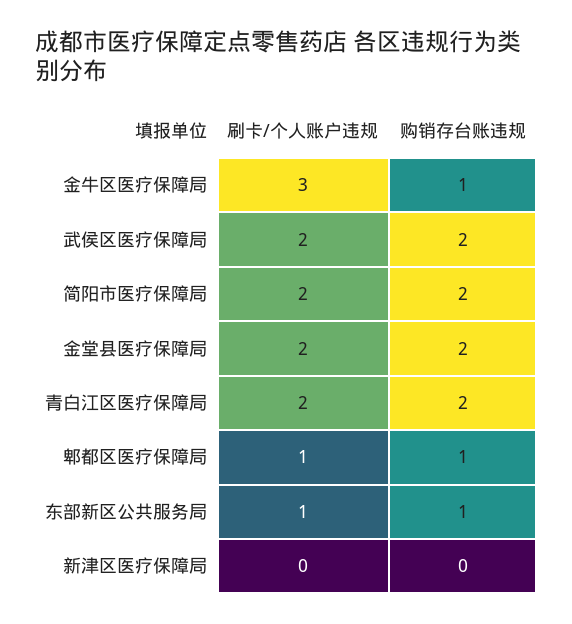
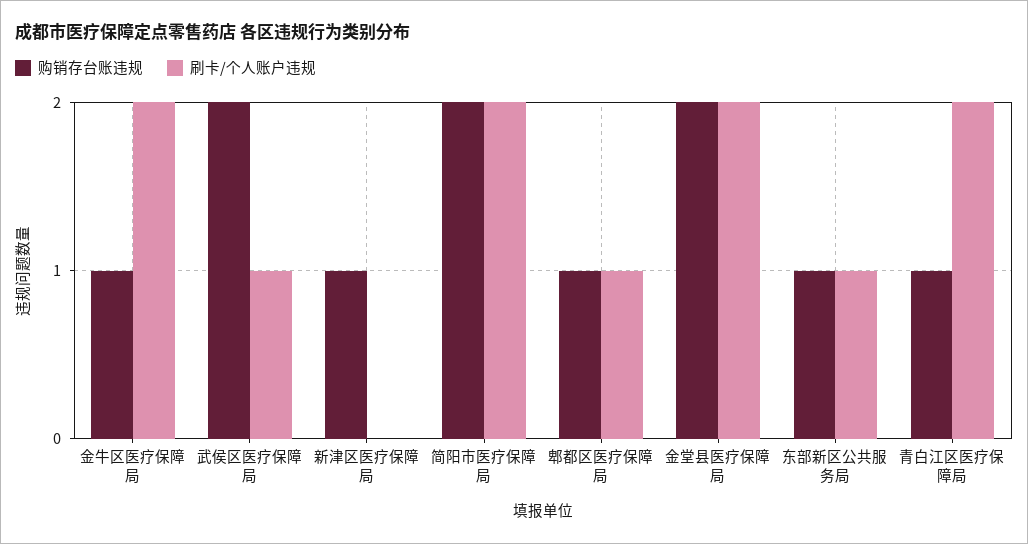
刷卡/个人账户违规, 金牛区医疗保障局: 3 -> 2
刷卡/个人账户违规, 武侯区医疗保障局: 2 -> 1
购销存台账违规, 青白江区医疗保障局: 2 -> 1
购销存台账违规, 新津区医疗保障局: 0 -> 1

